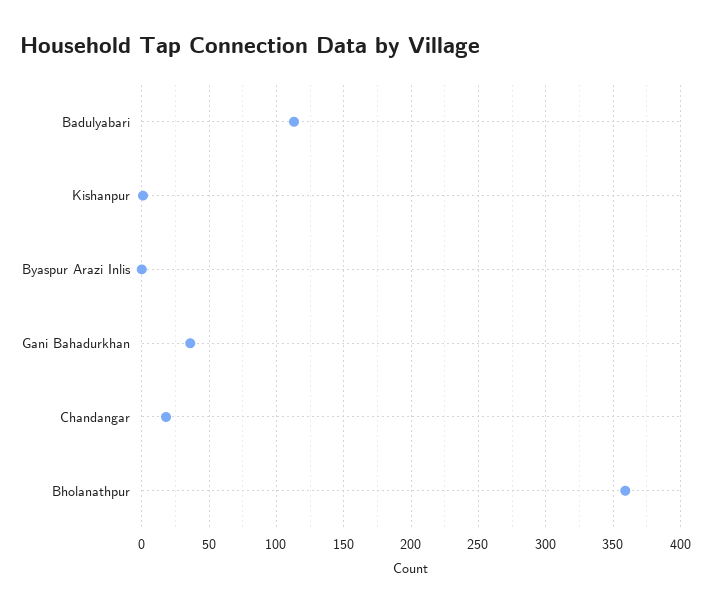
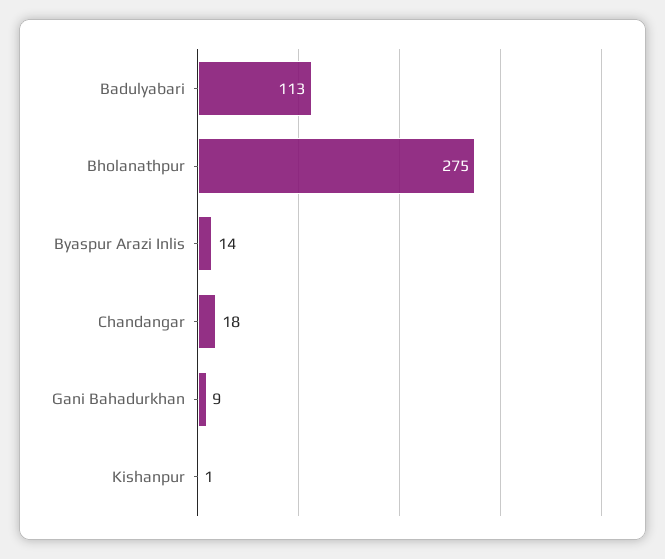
Byaspur Arazi Inlis: 0 -> 14
Gani Bahadurkhan: 35 -> 9
Bholanathpur: 360 -> 275

